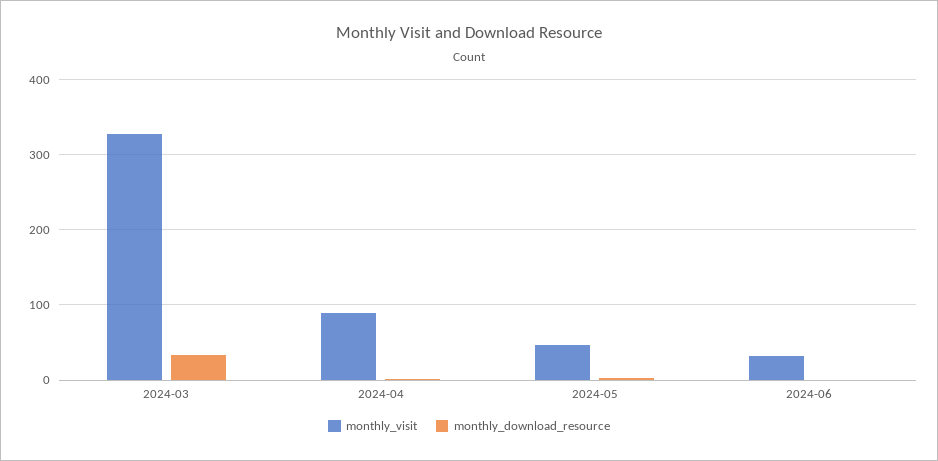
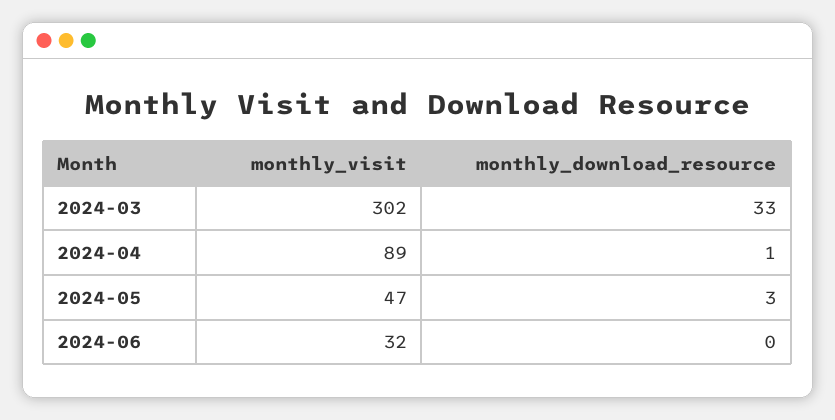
monthly_visit, 2024-03: 330 -> 302

